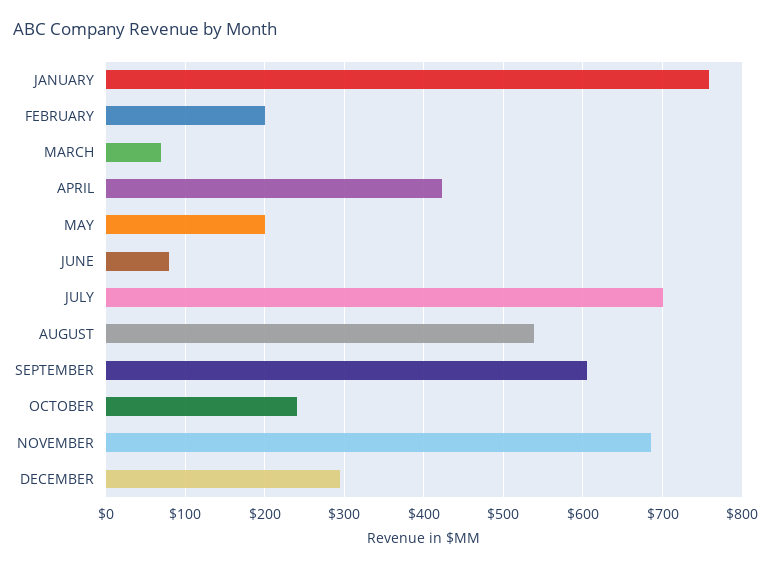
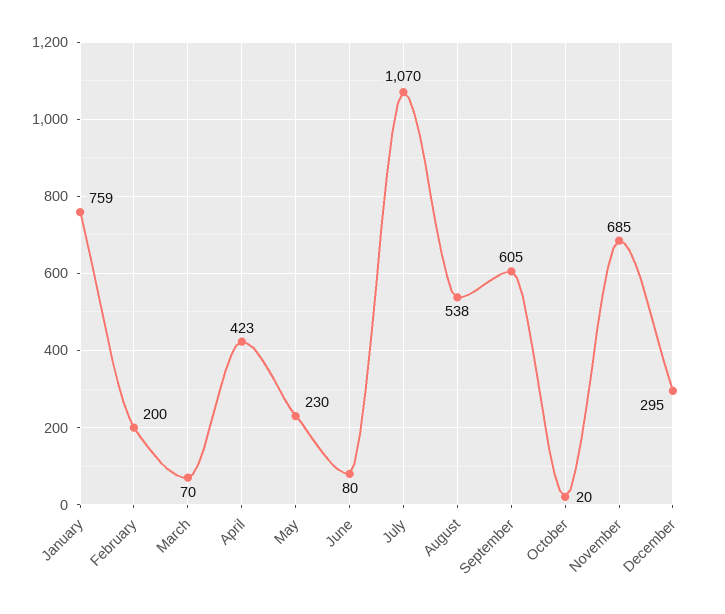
MAY: 200 -> 230
JULY: 700 -> 1070
OCTOBER: 240 -> 20

